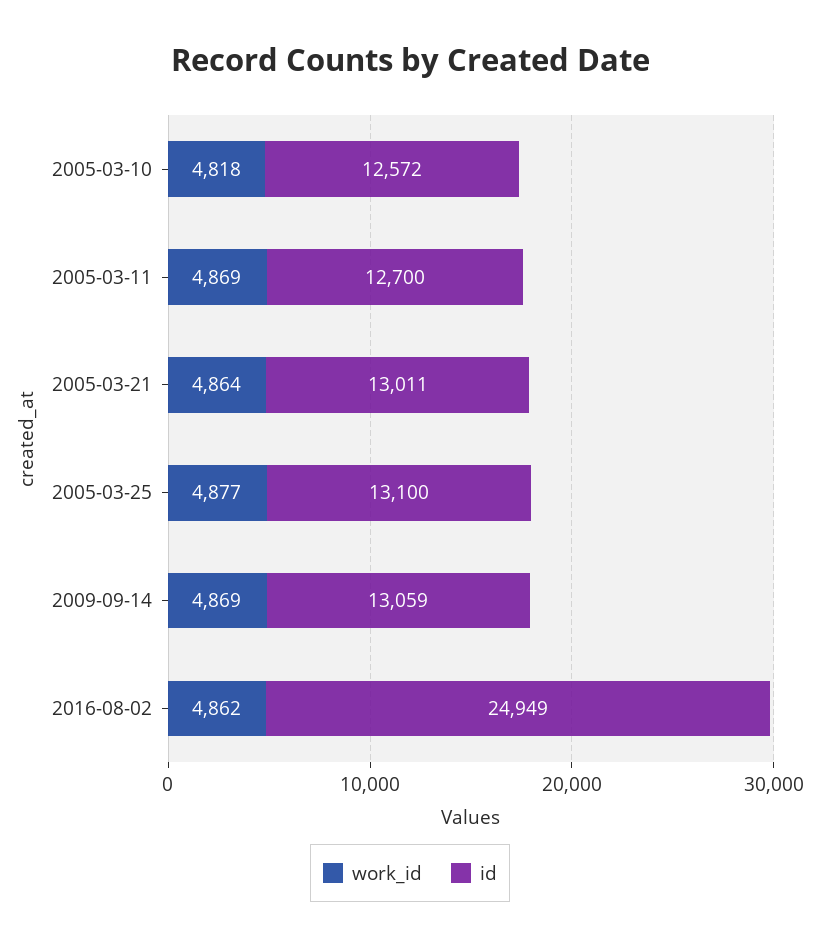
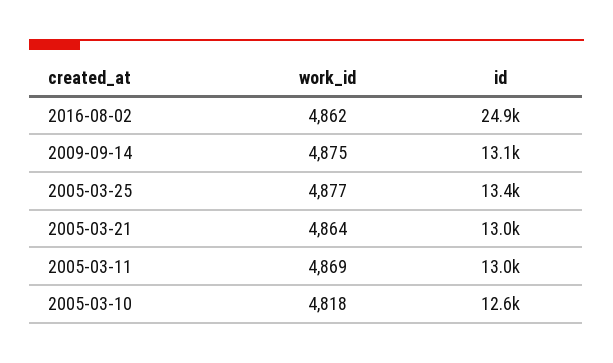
id, 2005-03-11: 12700 -> 13000
id, 2005-03-25: 13100 -> 13400
work_id, 2009-09-14: 4869 -> 4875

